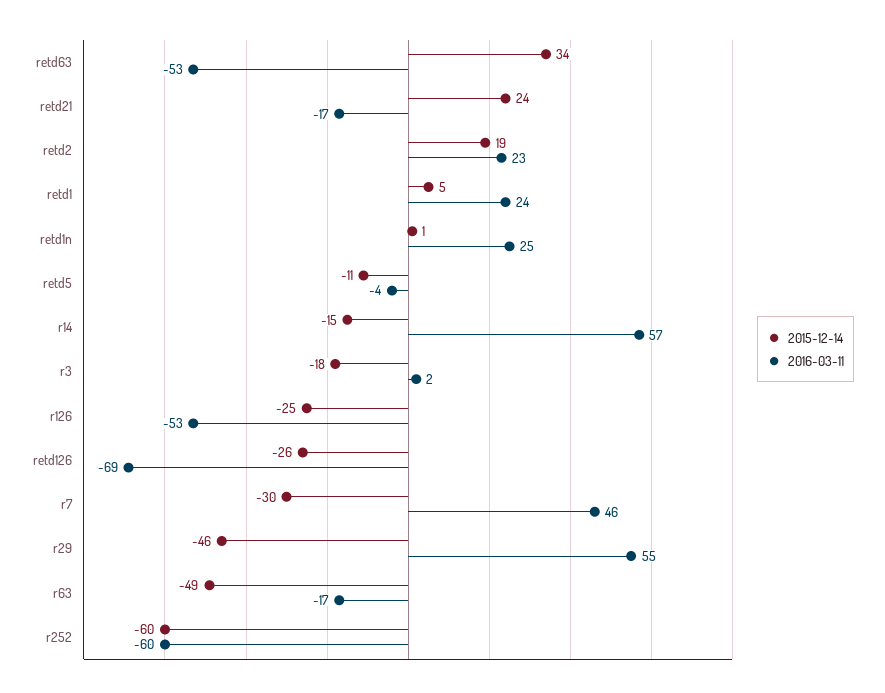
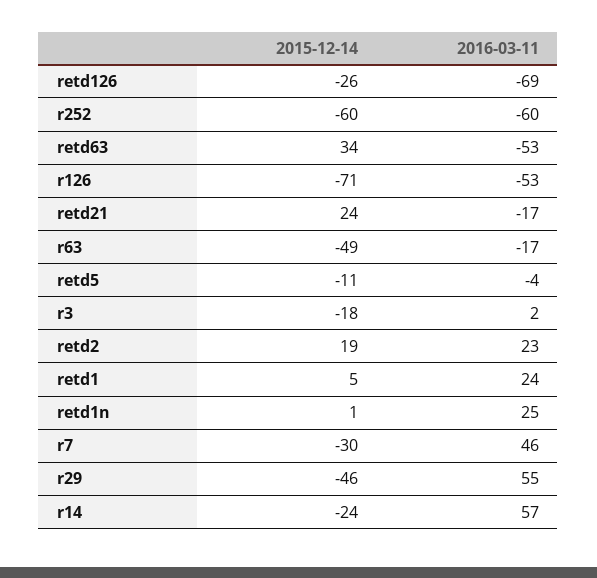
2015-12-14, r14: -15 -> -24
2015-12-14, r126: -25 -> -71

